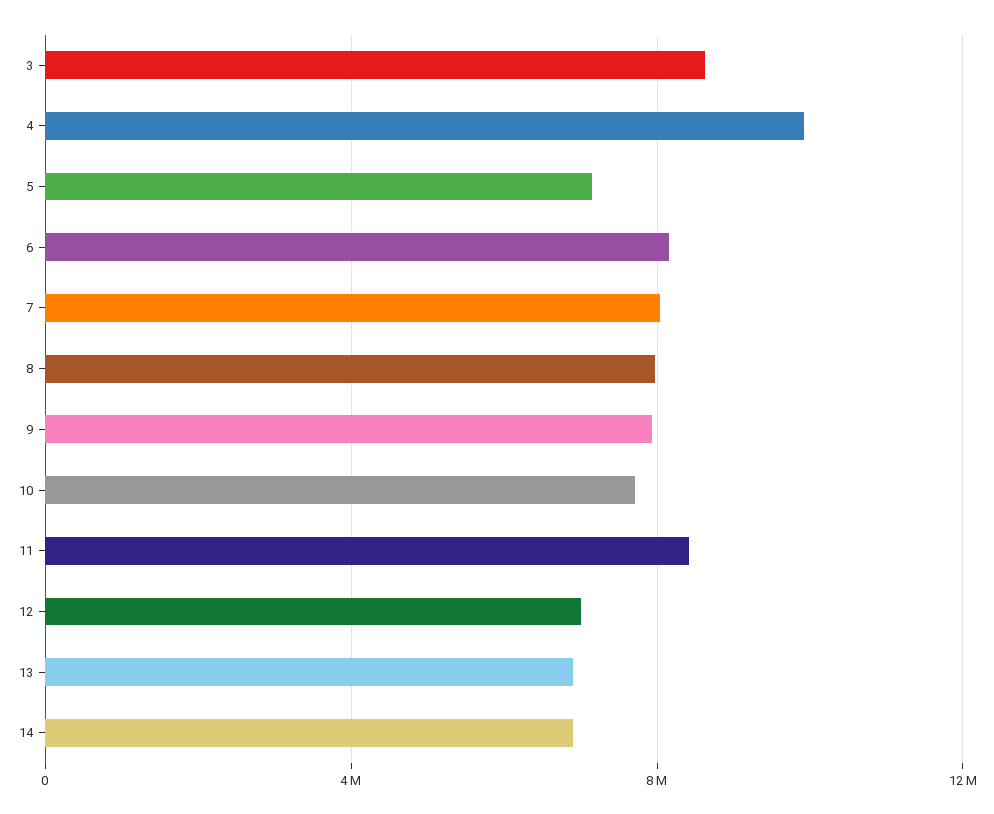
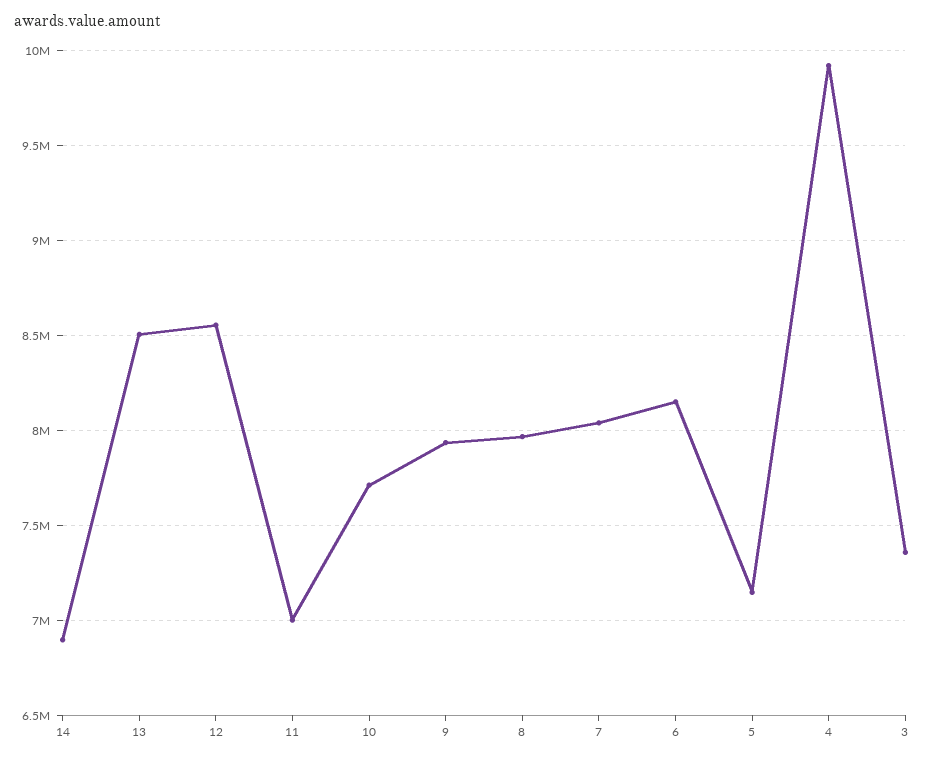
3: 8500000 -> 7350000
11: 8500000 -> 7000000
12: 7000000 -> 8550000
13: 7000000 -> 8500000

